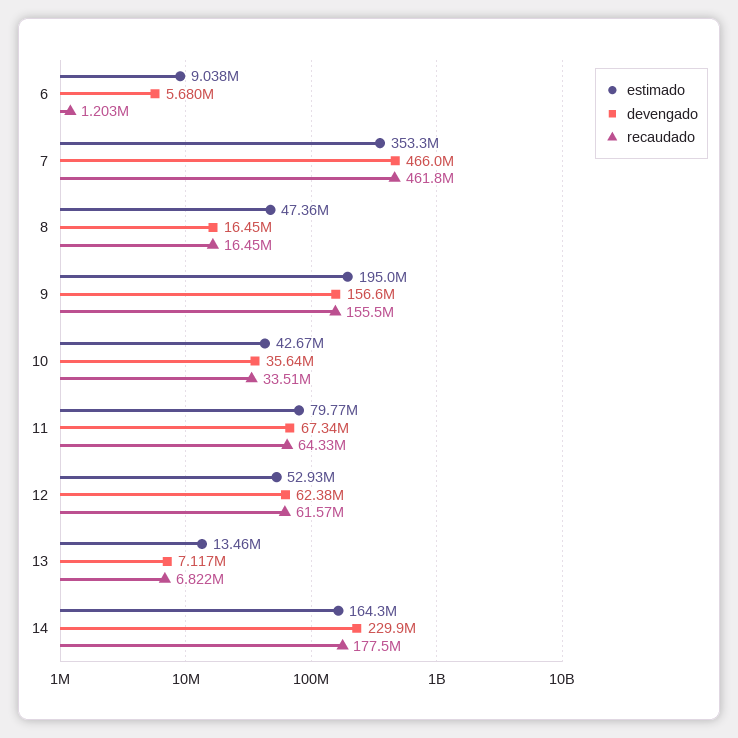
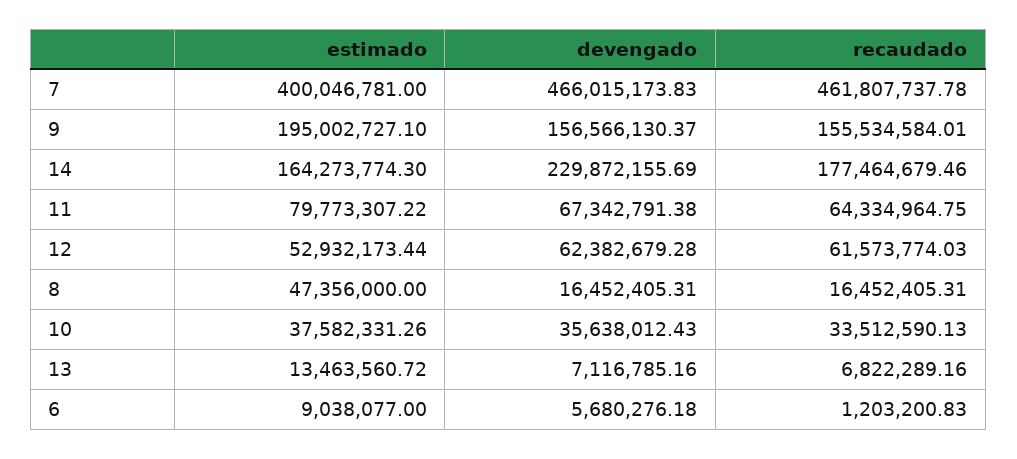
estimado, 7: 353300000 -> 400046781
estimado, 10: 42670000 -> 37582331.26

